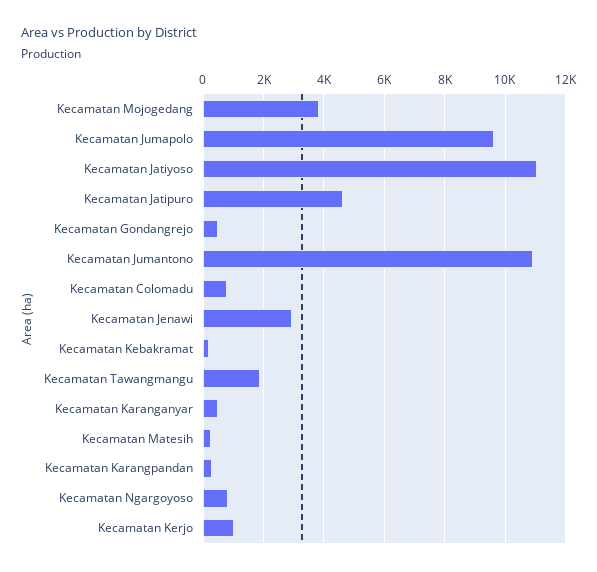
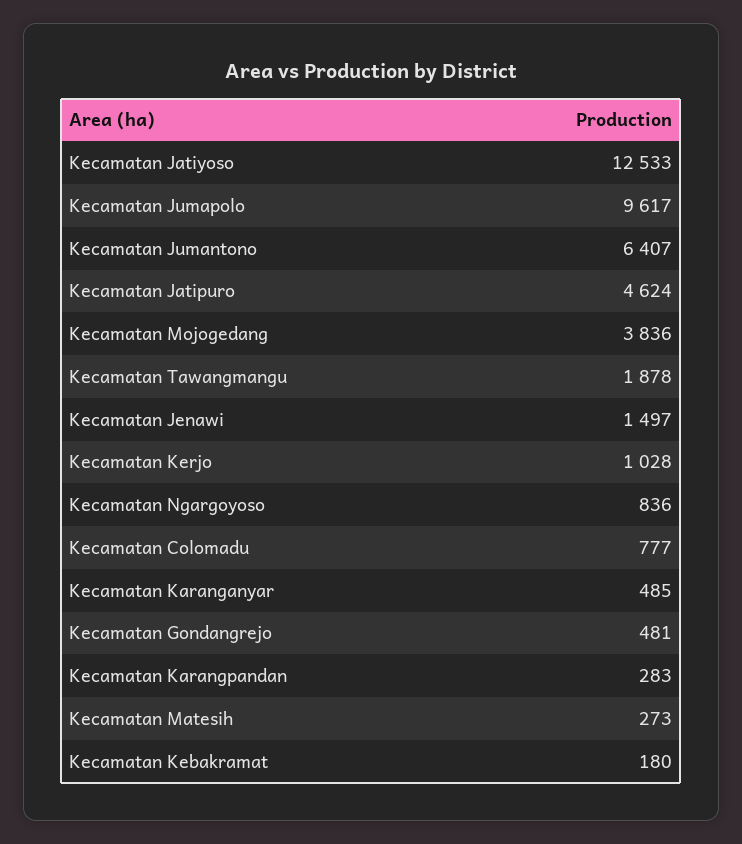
Kecamatan Jatiyoso: 11000 -> 12533
Kecamatan Jumantono: 11000 -> 6407
Kecamatan Jenawi: 3000 -> 1497

